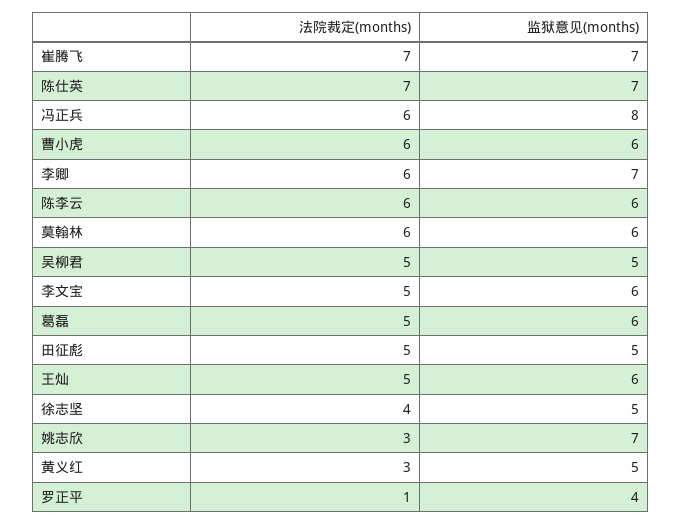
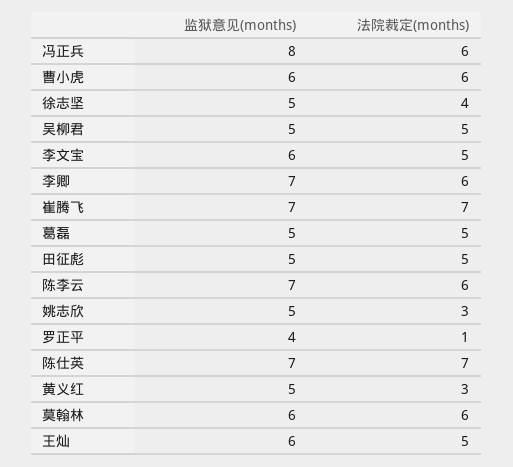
监狱意见(months), 陈李云: 6 -> 7
监狱意见(months), 葛磊: 6 -> 5
监狱意见(months), 姚志欣: 7 -> 5

